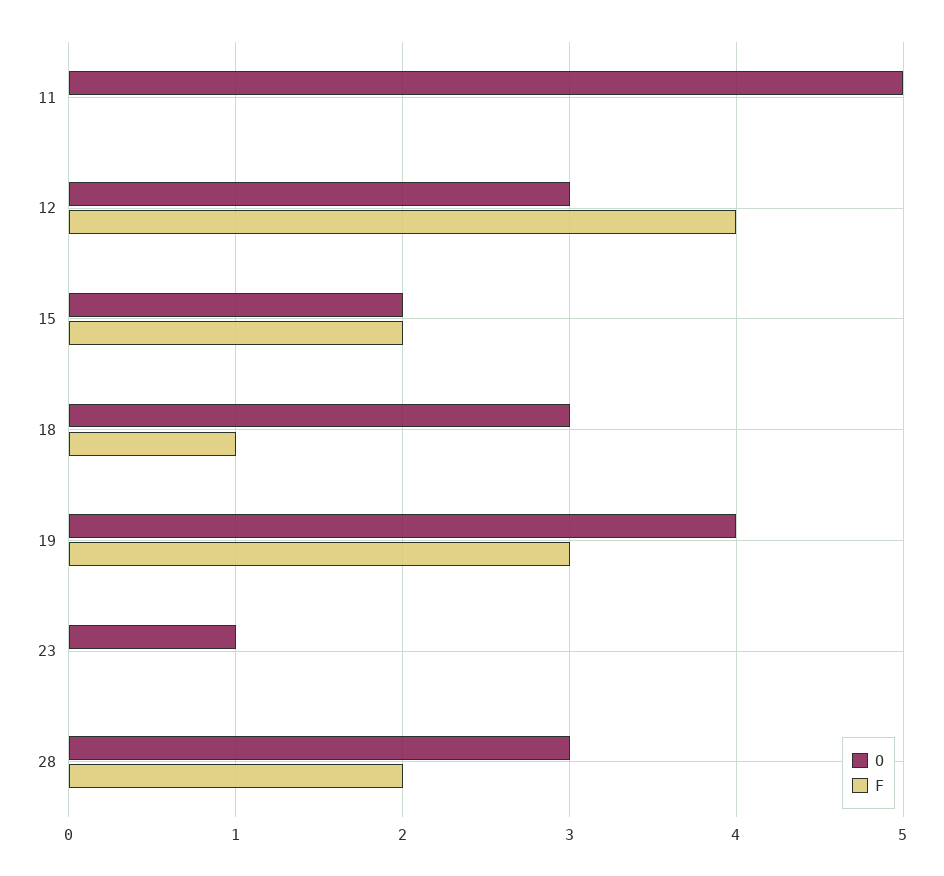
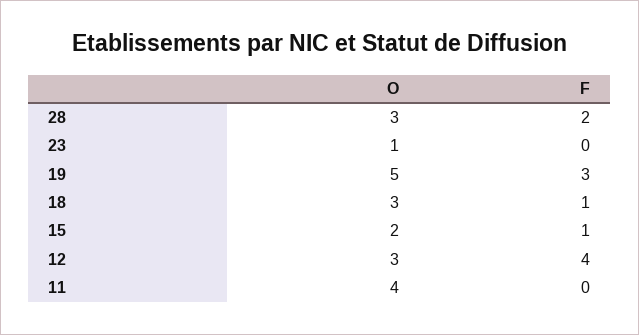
O, 11: 5 -> 4
F, 15: 2 -> 1
O, 19: 4 -> 5

